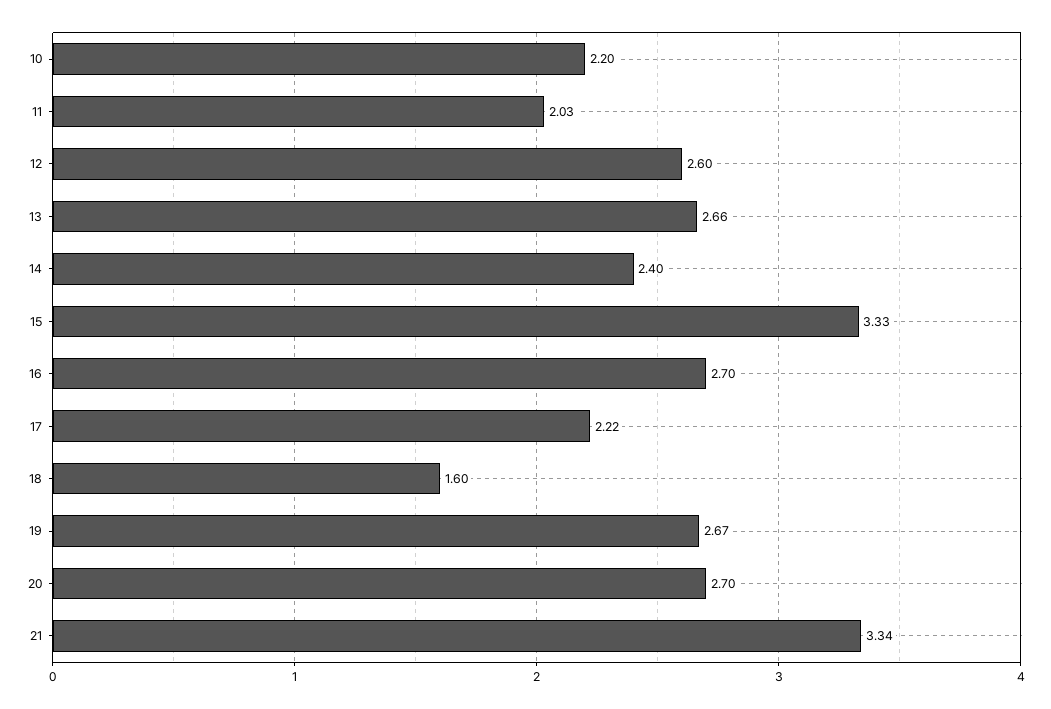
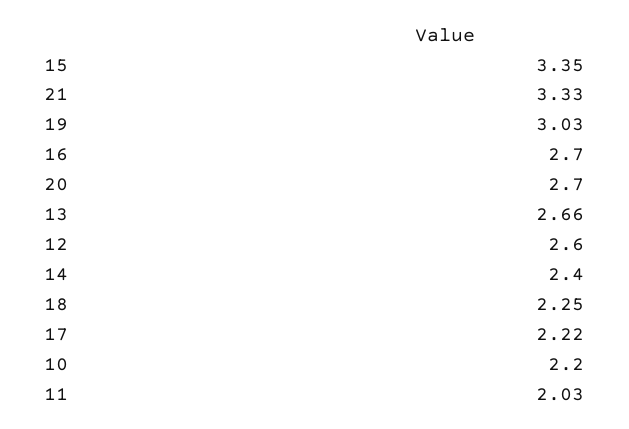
15: 3.33 -> 3.35
18: 1.6 -> 2.25
19: 2.67 -> 3.03
21: 3.34 -> 3.33

